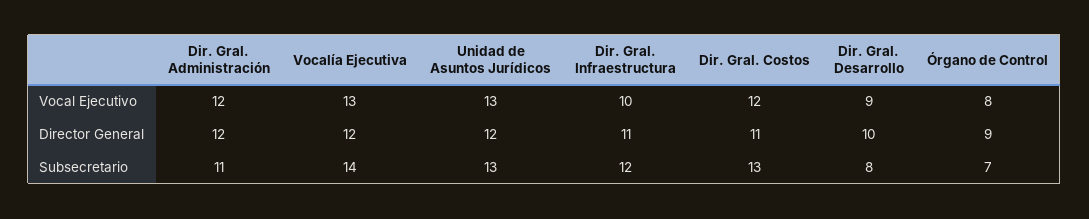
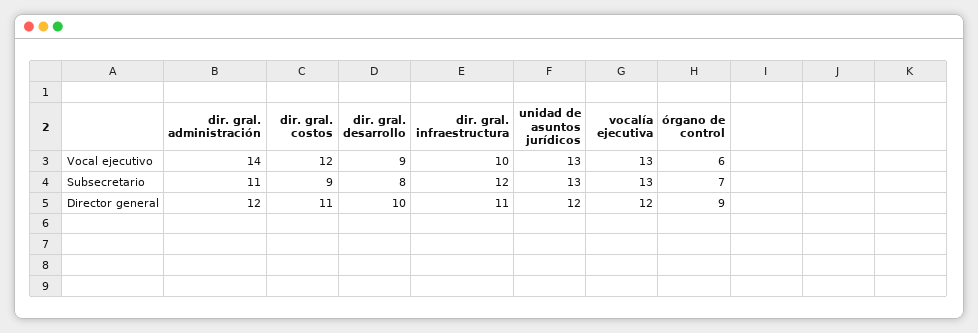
Dir. Gral. Administración, Vocal Ejecutivo: 12 -> 14
Órgano de Control, Vocal Ejecutivo: 8 -> 6
Vocalía Ejecutiva, Subsecretario: 14 -> 13
Dir. Gral. Costos, Subsecretario: 13 -> 9

